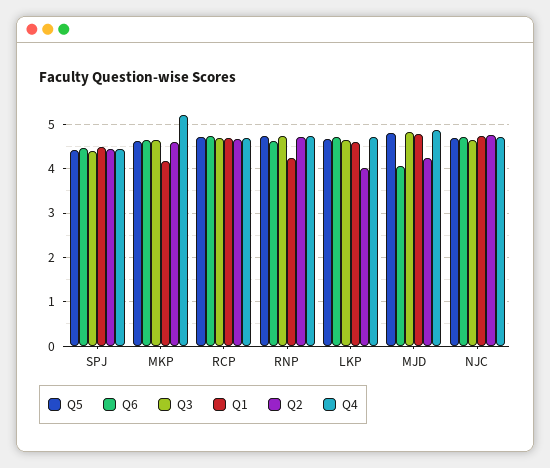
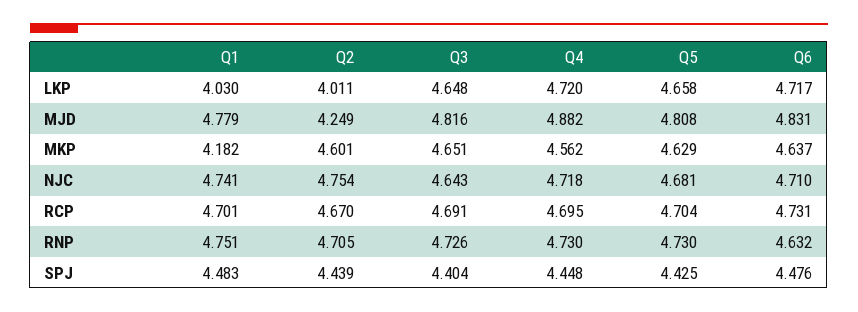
Q4, MKP: 5.2 -> 4.562
Q1, RNP: 4.2 -> 4.751
Q1, LKP: 4.6 -> 4.03
Q6, MJD: 4 -> 4.831

